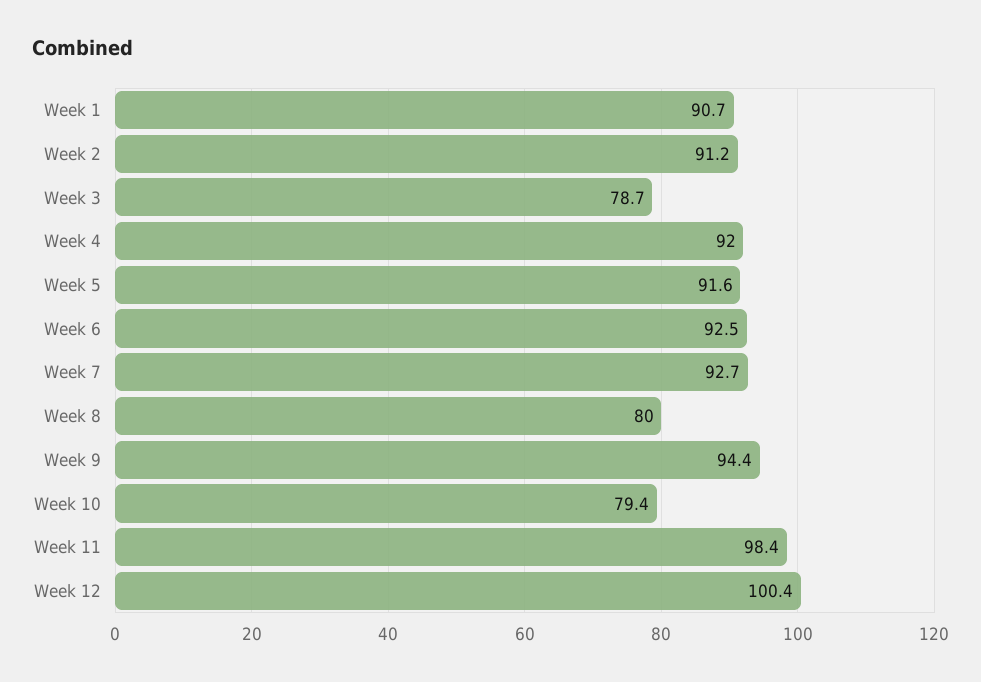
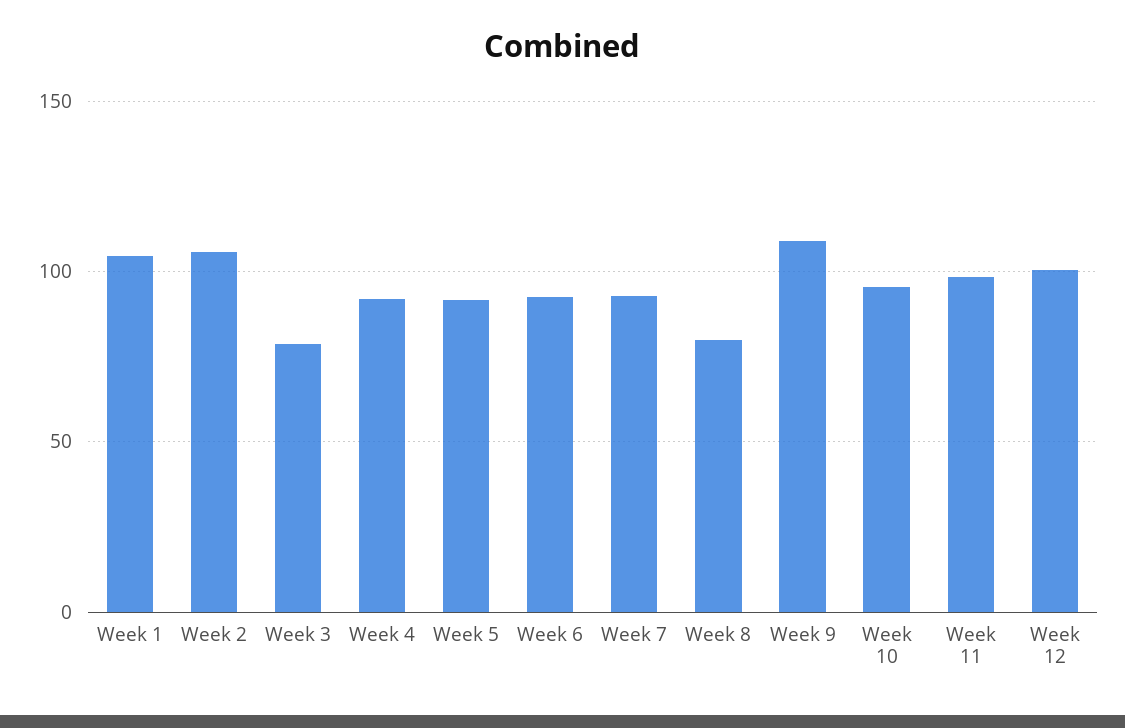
Week 1: 90.7 -> 105
Week 2: 91.2 -> 105
Week 9: 94.4 -> 110
Week 10: 79.4 -> 95

